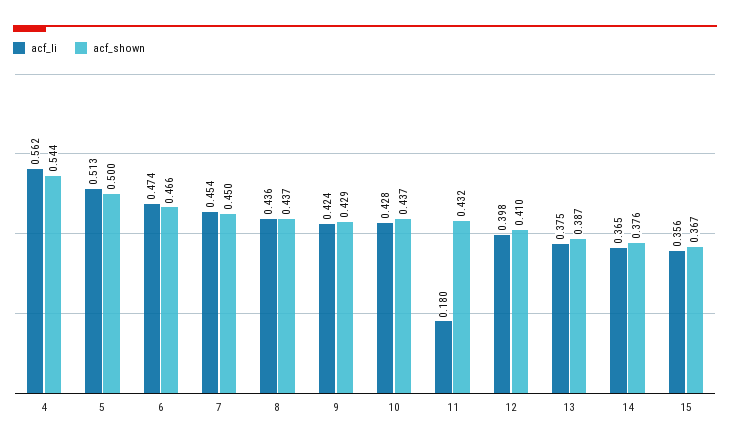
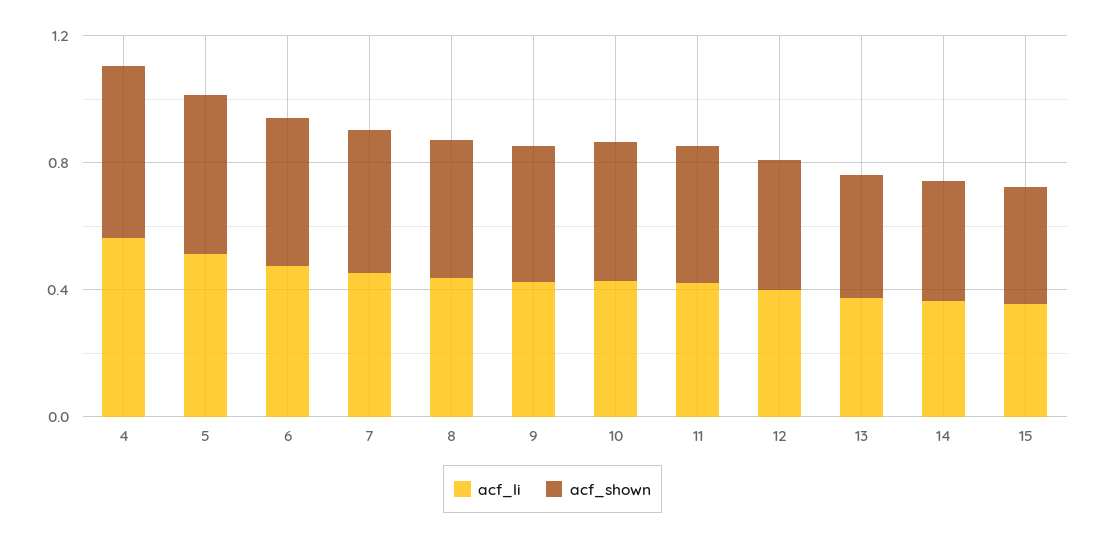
acf_li, 11: 0.18 -> 0.4

